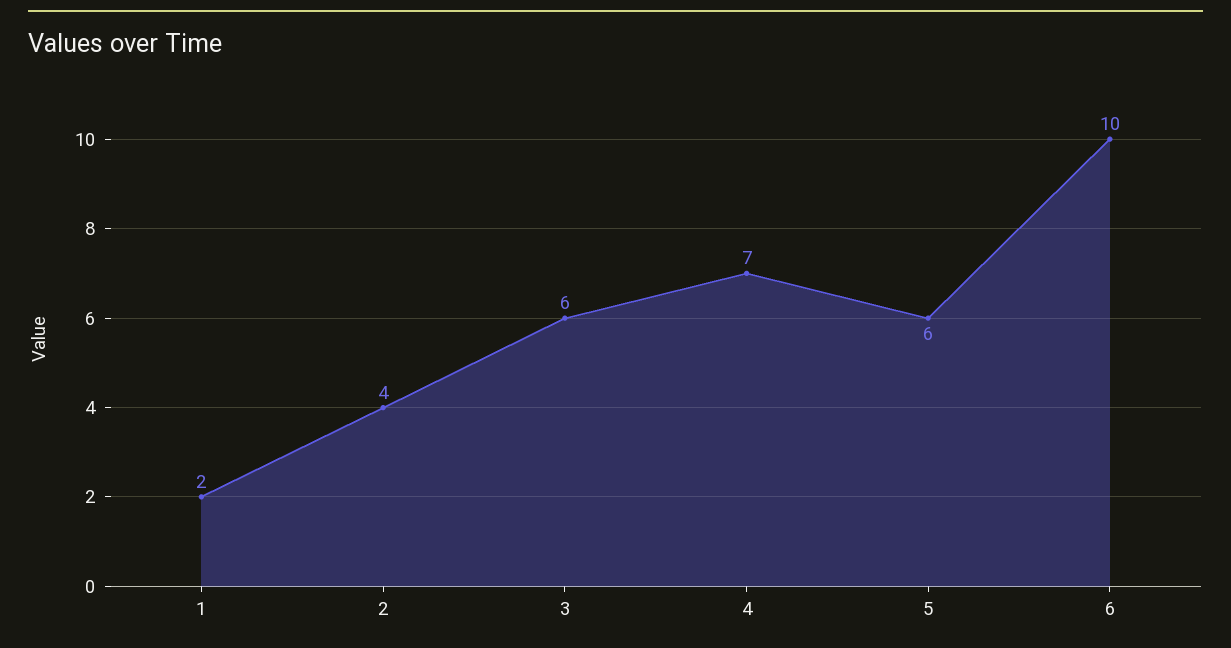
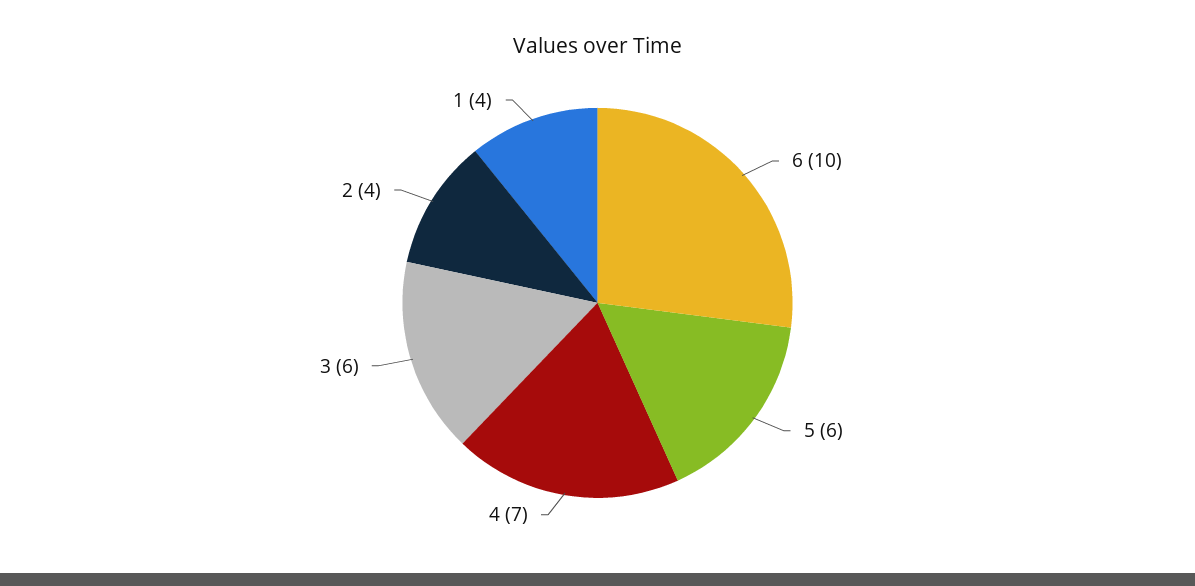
1: 2 -> 4

